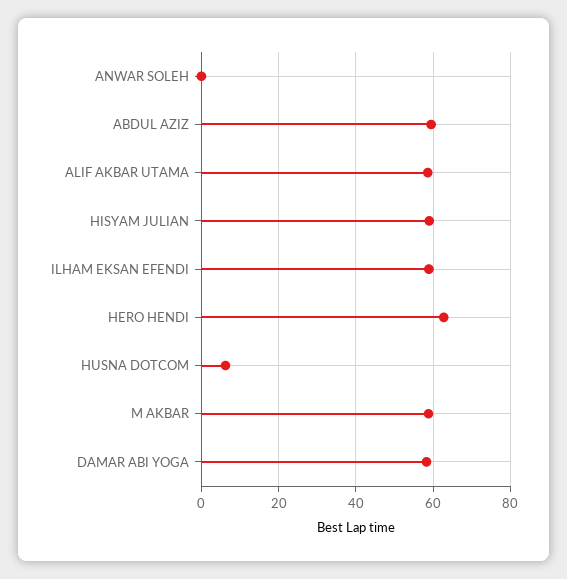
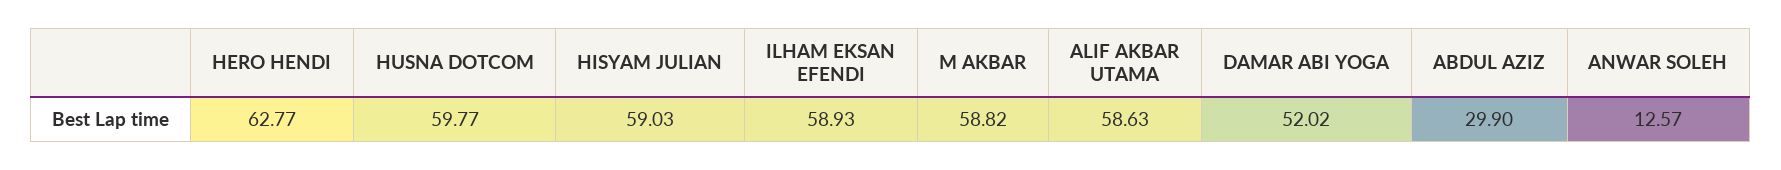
ANWAR SOLEH: 0 -> 12.57
ABDUL AZIZ: 60 -> 29.9
HUSNA DOTCOM: 6 -> 59.77
DAMAR ABI YOGA: 58 -> 52.02

